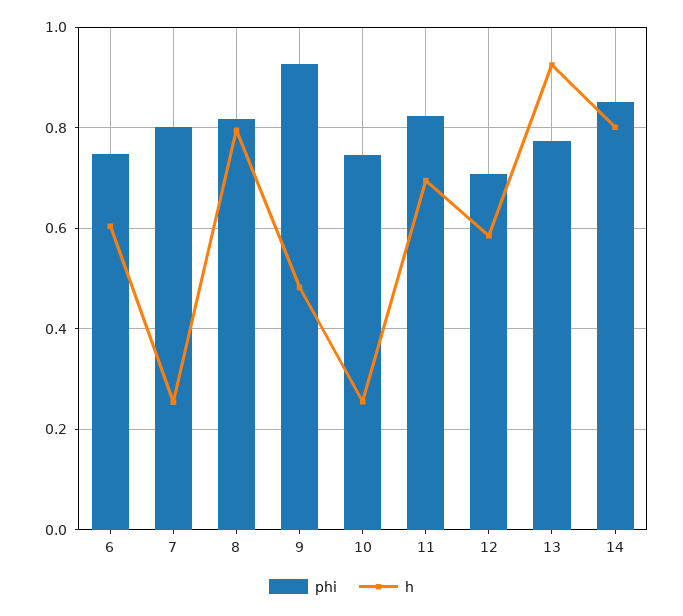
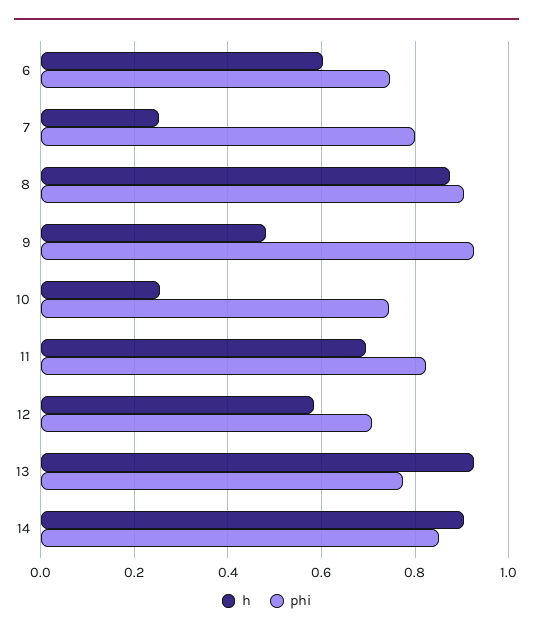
phi, 8: 0.82 -> 0.9
h, 8: 0.8 -> 0.88
h, 14: 0.8 -> 0.9

